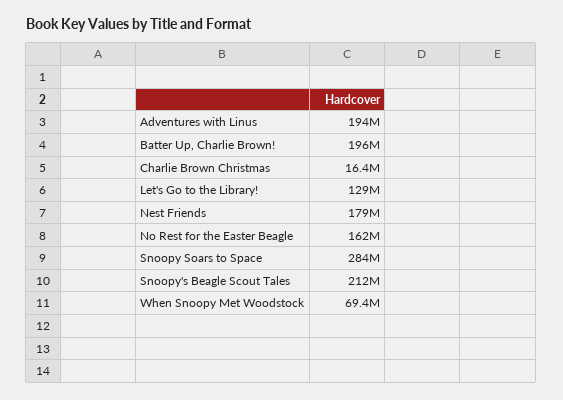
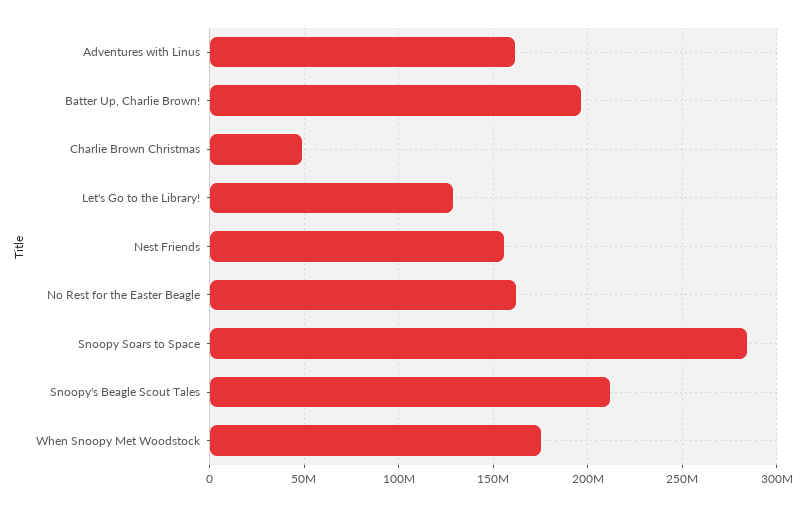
Adventures with Linus: 194000000 -> 160000000
Charlie Brown Christmas: 16400000 -> 50000000
Nest Friends: 179000000 -> 155000000
When Snoopy Met Woodstock: 69400000 -> 175000000

